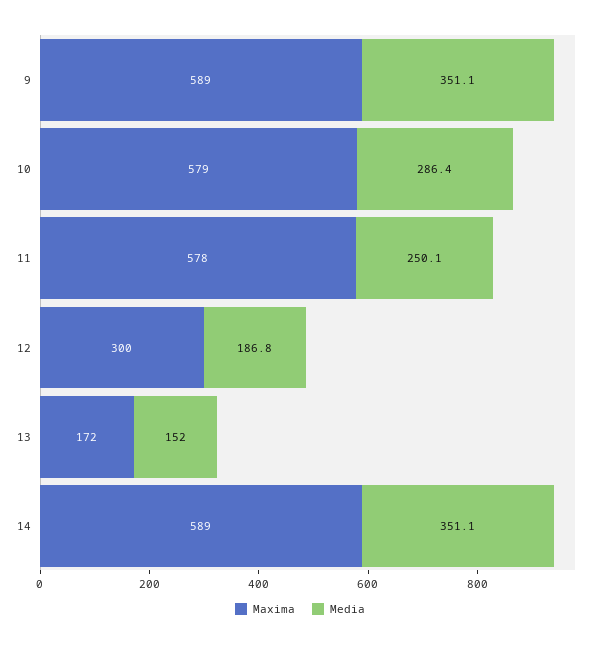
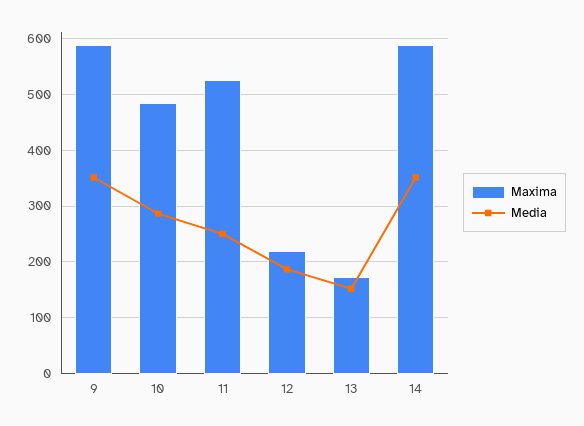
Maxima, 10: 579 -> 480
Maxima, 11: 578 -> 520
Maxima, 12: 300 -> 220

